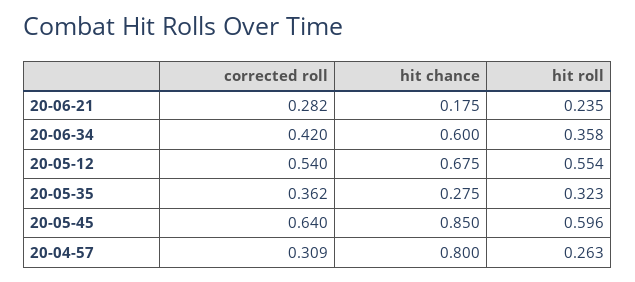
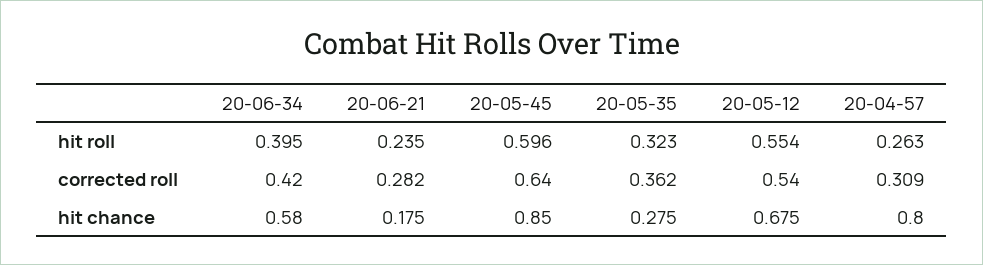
hit chance, 20-06-34: 0.6 -> 0.58
hit roll, 20-06-34: 0.358 -> 0.395

